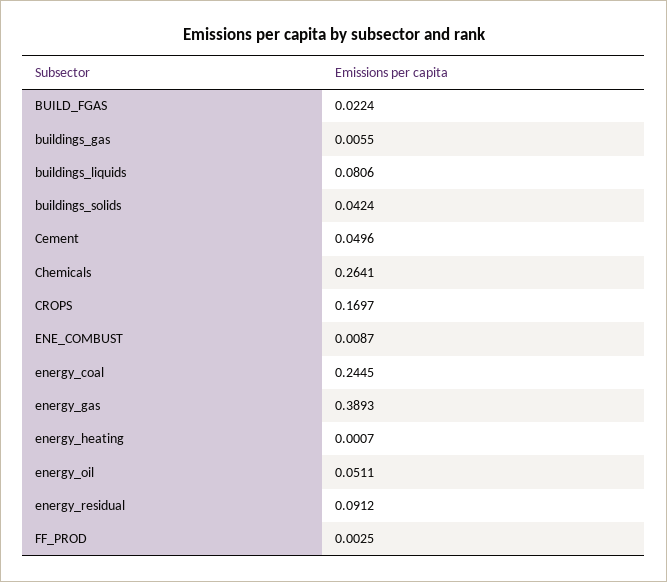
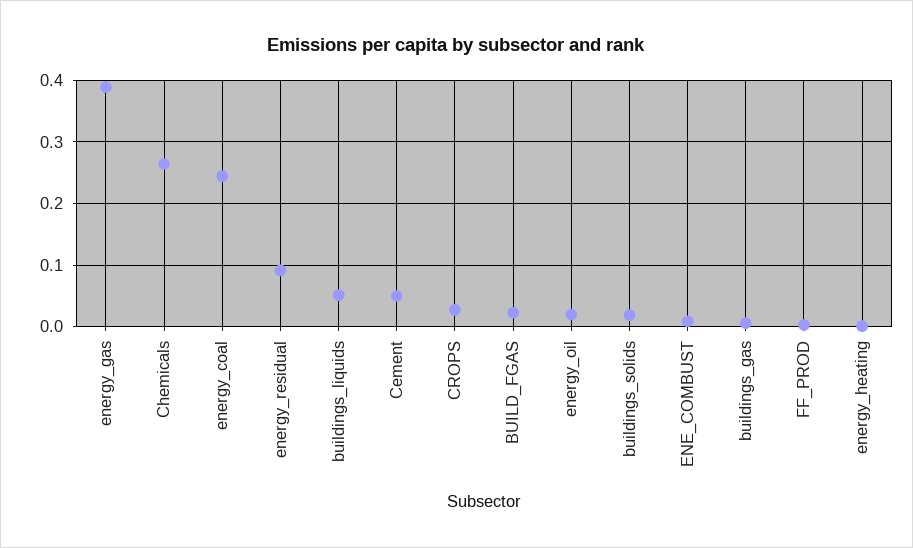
buildings_liquids: 0.0806 -> 0.05
buildings_solids: 0.0424 -> 0.02
CROPS: 0.1697 -> 0.03
energy_oil: 0.0511 -> 0.02

